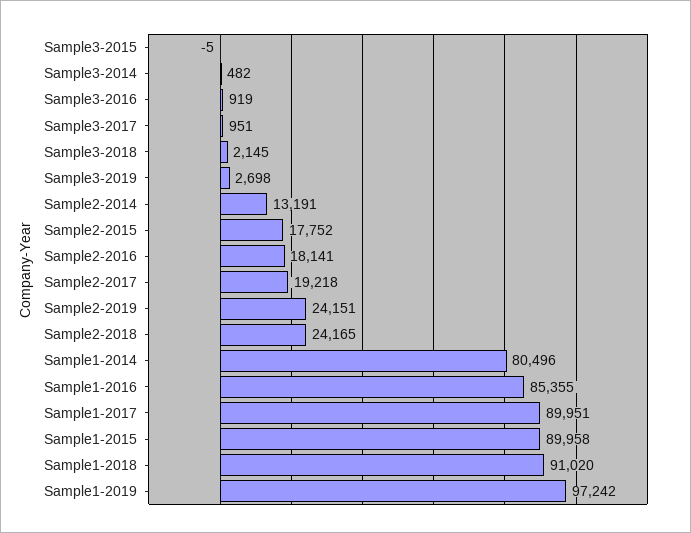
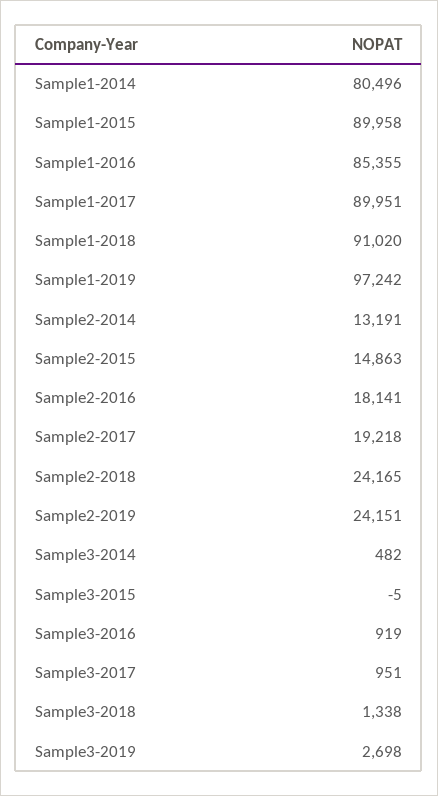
Sample3-2018: 2145 -> 1338
Sample2-2015: 17752 -> 14863

